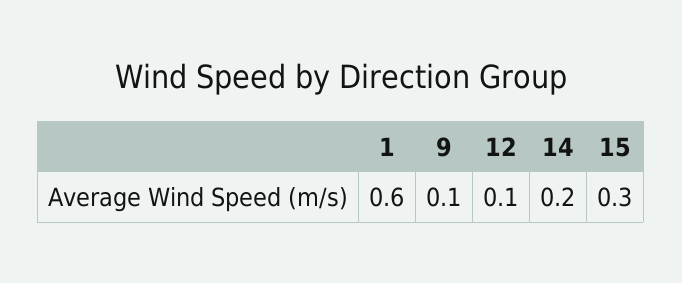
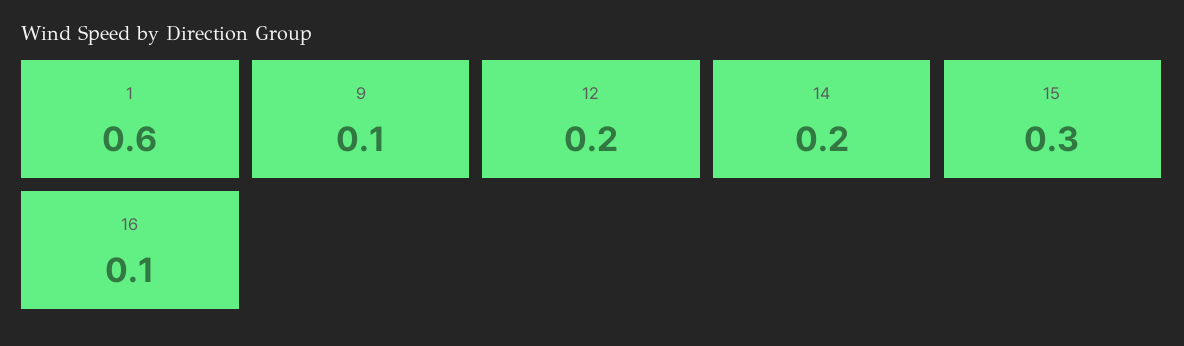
12: 0.1 -> 0.2
16: none -> 0.1

